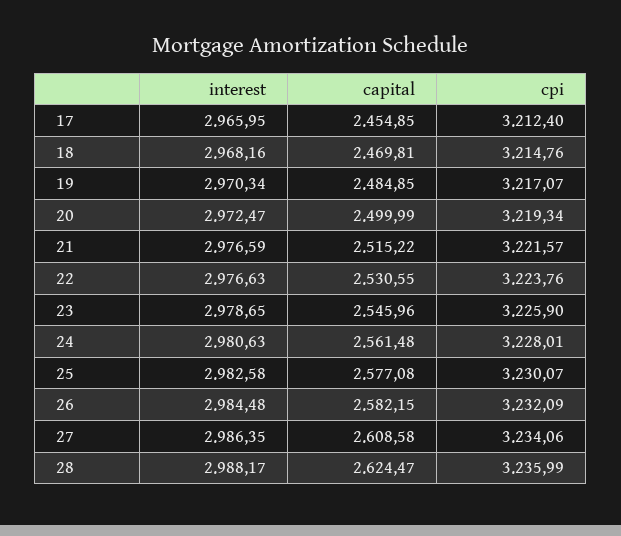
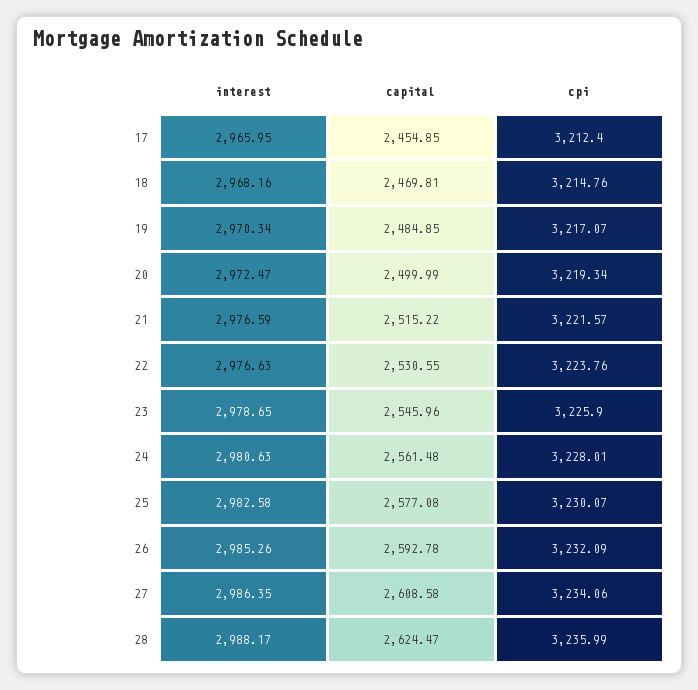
interest, 26: 2984.48 -> 2985.26
capital, 26: 2582.15 -> 2592.78

